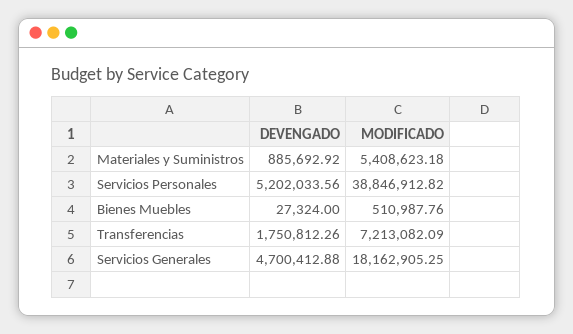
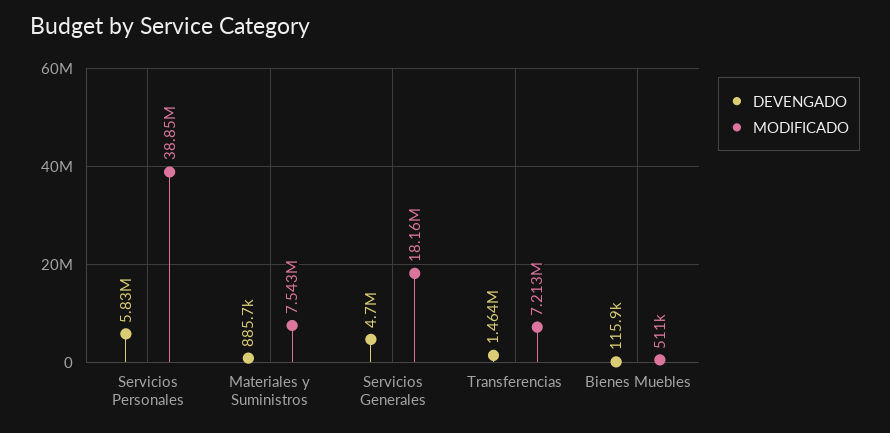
MODIFICADO, Materiales y Suministros: 5408623.18 -> 7543000
DEVENGADO, Servicios Personales: 5202033.56 -> 5830000
DEVENGADO, Bienes Muebles: 27324 -> 115900
DEVENGADO, Transferencias: 1750812.26 -> 1464000

